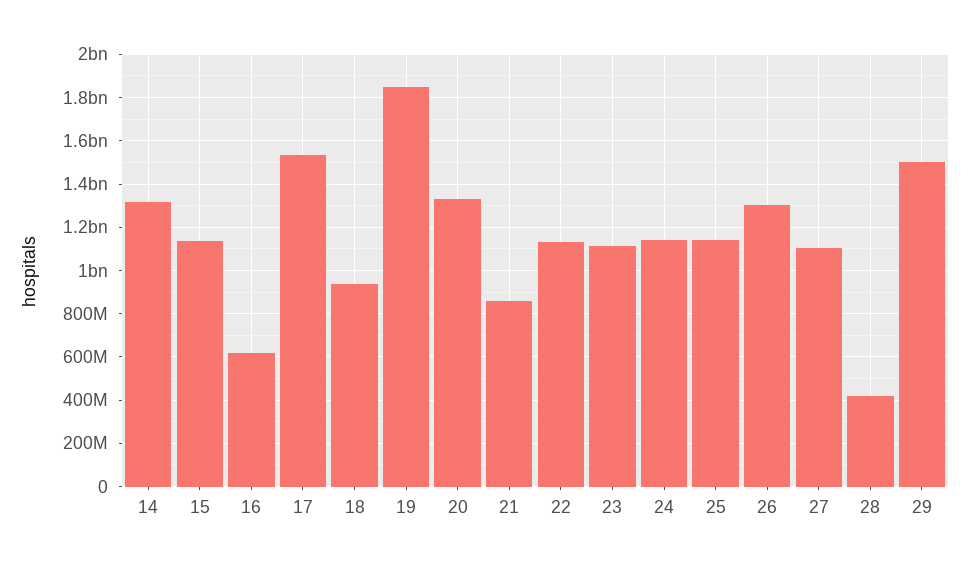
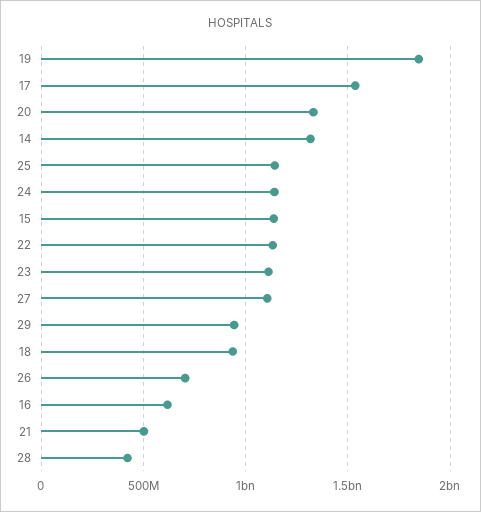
21: 850000000 -> 500000000
26: 1300000000 -> 700000000
29: 1500000000 -> 950000000

